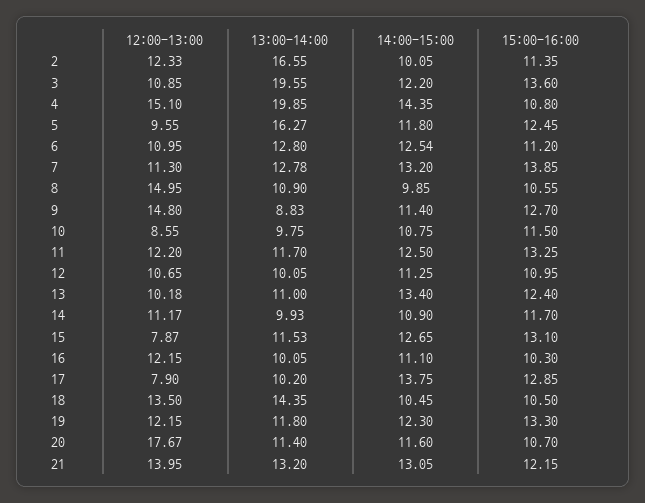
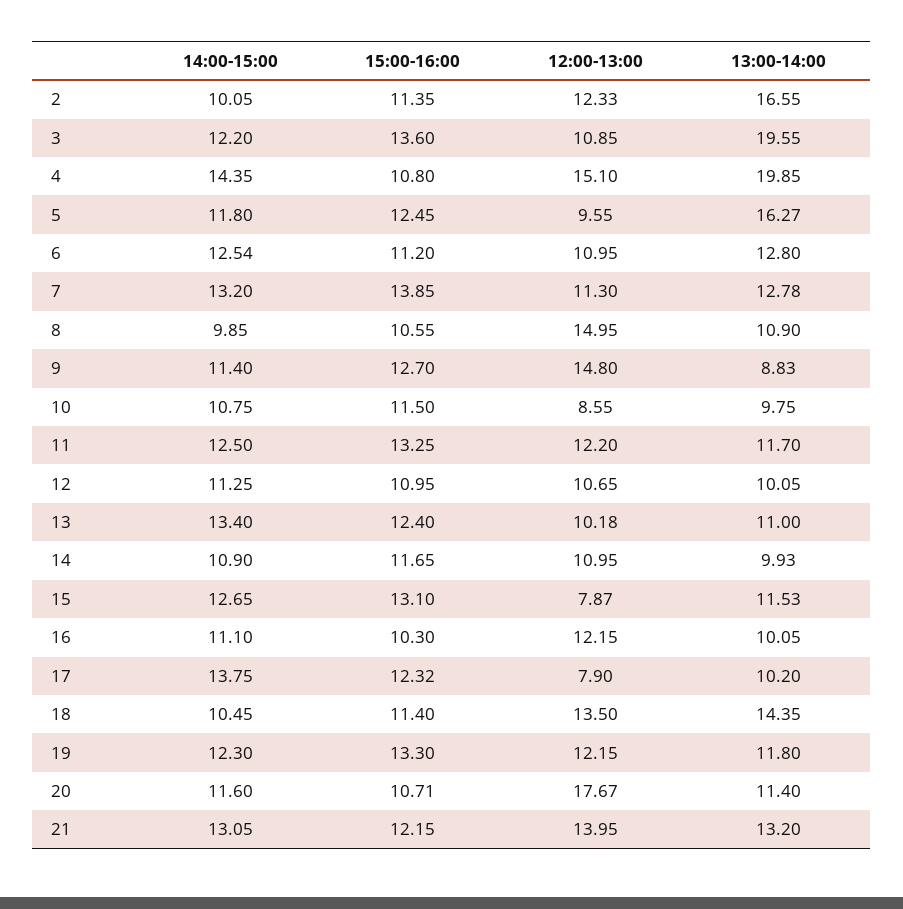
12:00-13:00, 14: 11.17 -> 10.95
15:00-16:00, 14: 11.7 -> 11.65
15:00-16:00, 17: 12.85 -> 12.32
15:00-16:00, 18: 10.5 -> 11.4
15:00-16:00, 20: 10.7 -> 10.71

